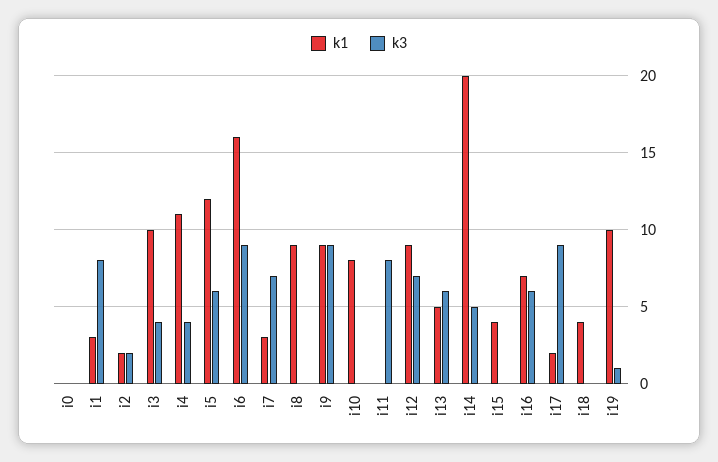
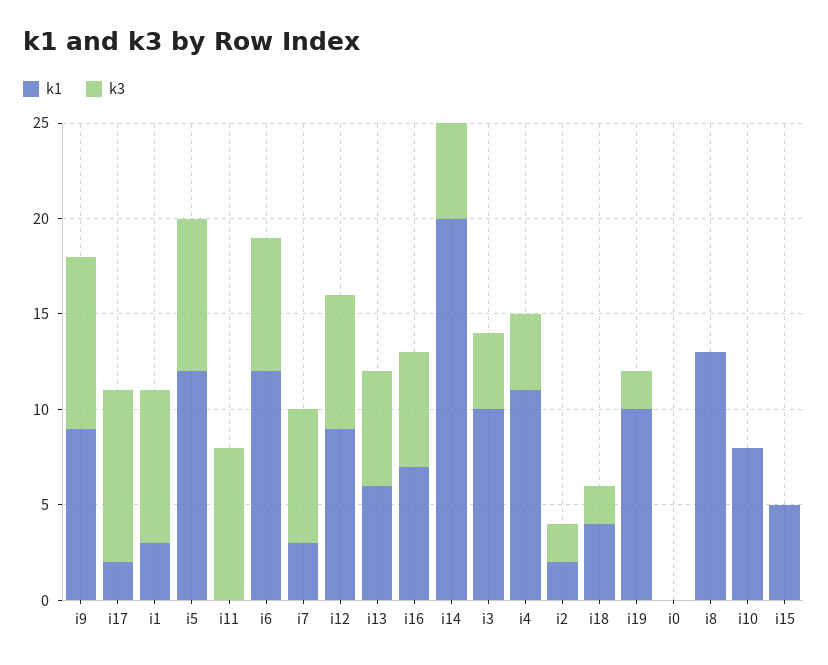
k3, i5: 6 -> 8
k1, i6: 16 -> 12
k3, i6: 9 -> 7
k1, i8: 9 -> 13
k1, i13: 5 -> 6
k1, i15: 4 -> 5
k3, i18: 0 -> 2
k3, i19: 1 -> 2

